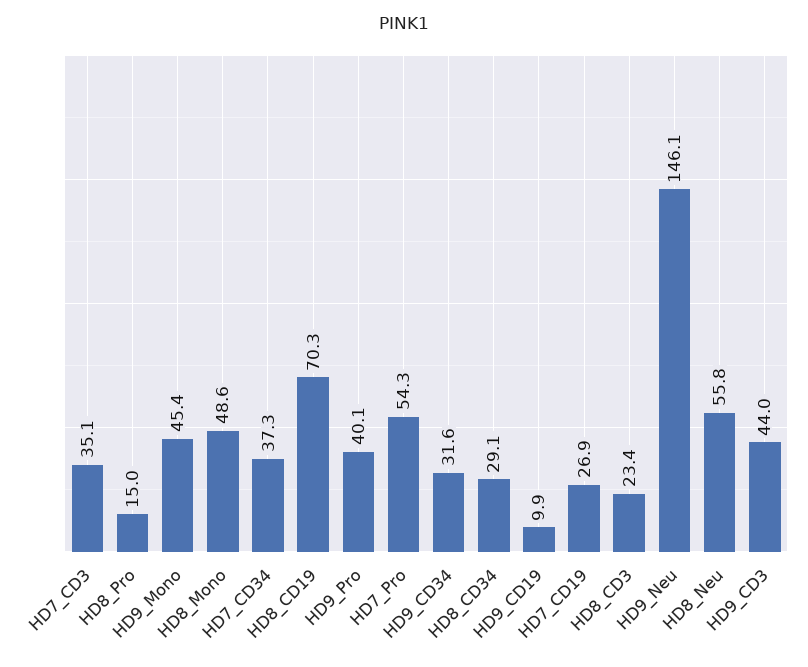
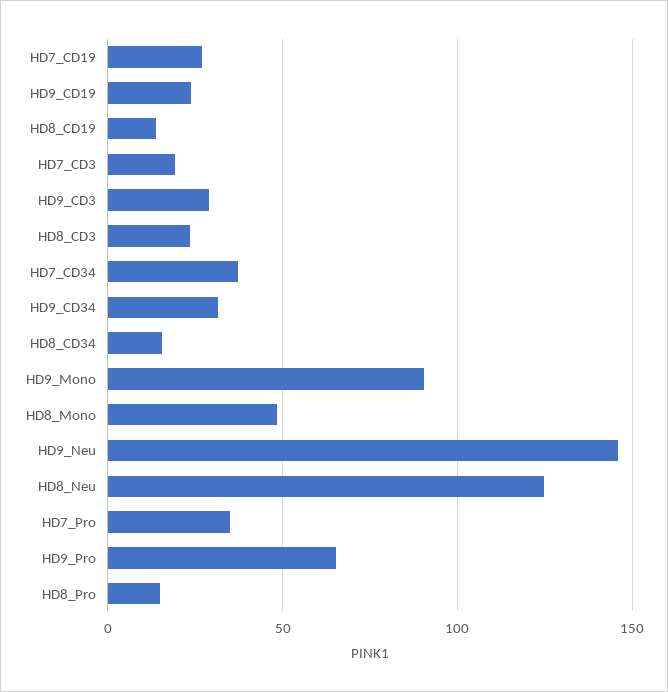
HD7_CD3: 35.1 -> 20
HD9_Mono: 45.4 -> 90
HD8_CD19: 70.3 -> 15
HD9_Pro: 40.1 -> 65
HD7_Pro: 54.3 -> 35
HD8_CD34: 29.1 -> 15
HD9_CD19: 9.9 -> 25
HD8_Neu: 55.8 -> 125
HD9_CD3: 44 -> 30

